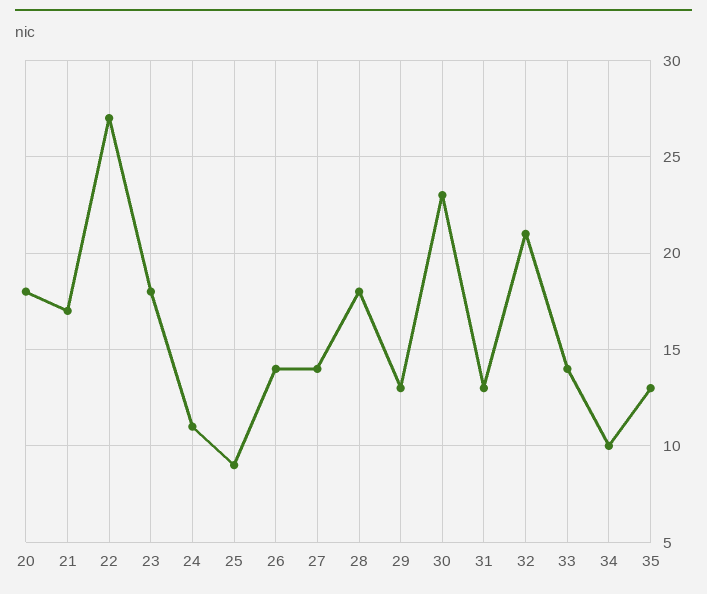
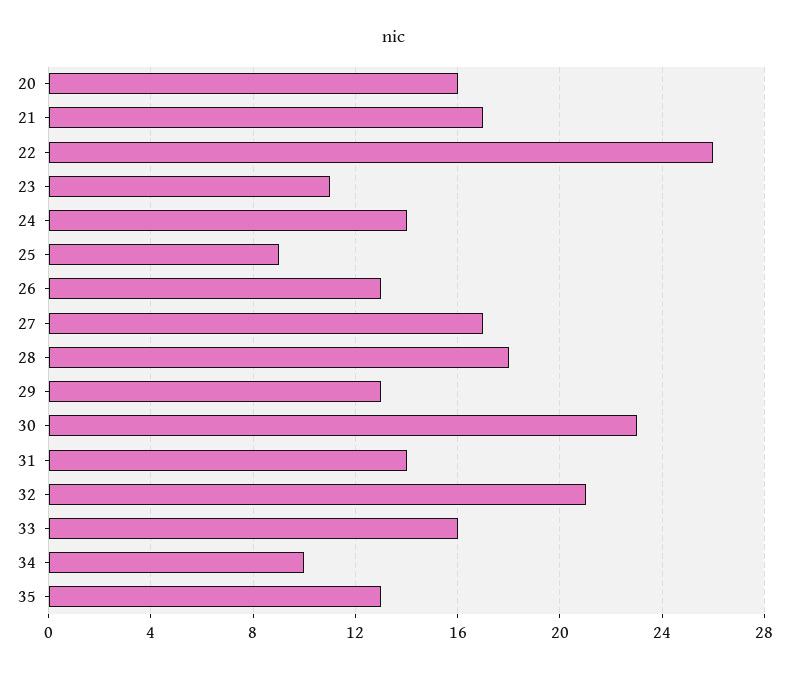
20: 18 -> 16
22: 27 -> 26
23: 18 -> 11
24: 11 -> 14
26: 14 -> 13
27: 14 -> 17
31: 13 -> 14
33: 14 -> 16

